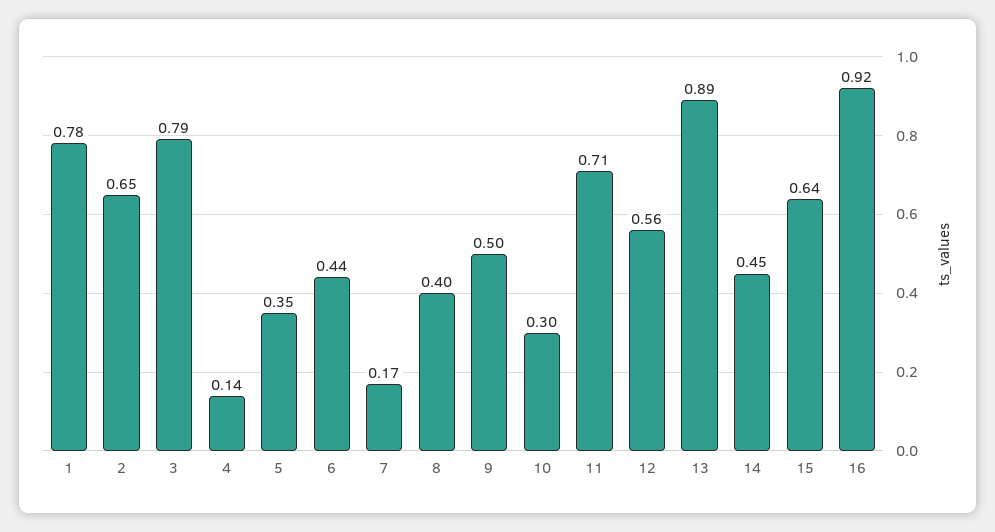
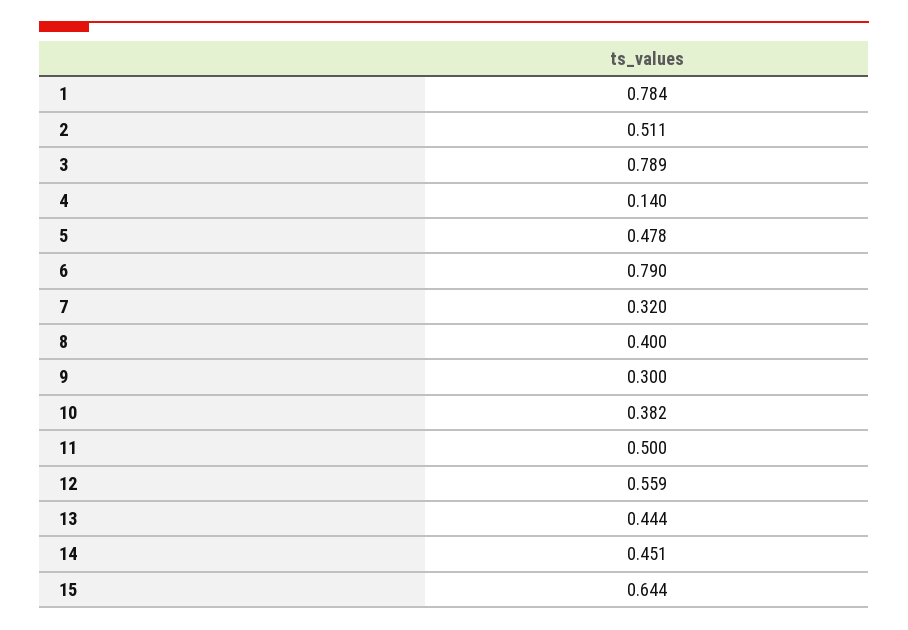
2: 0.65 -> 0.511
5: 0.35 -> 0.478
6: 0.44 -> 0.79
7: 0.17 -> 0.32
9: 0.5 -> 0.3
10: 0.3 -> 0.382
11: 0.71 -> 0.5
13: 0.89 -> 0.444
16: 0.92 -> none

